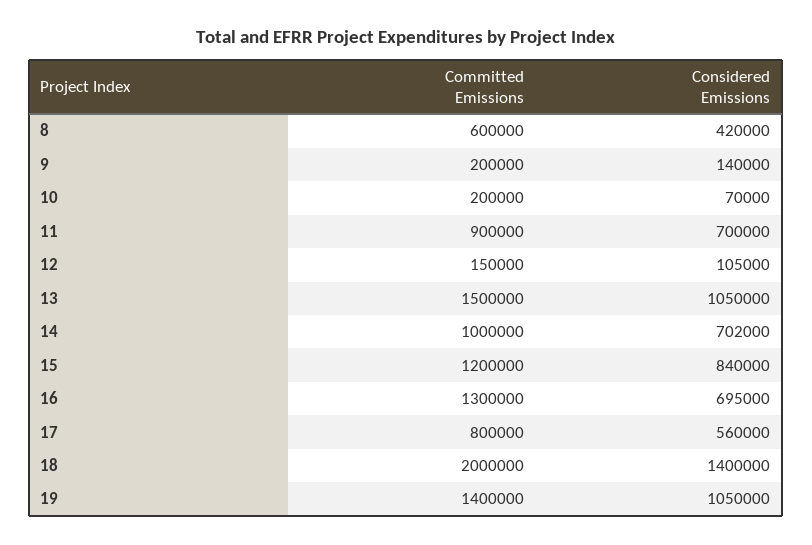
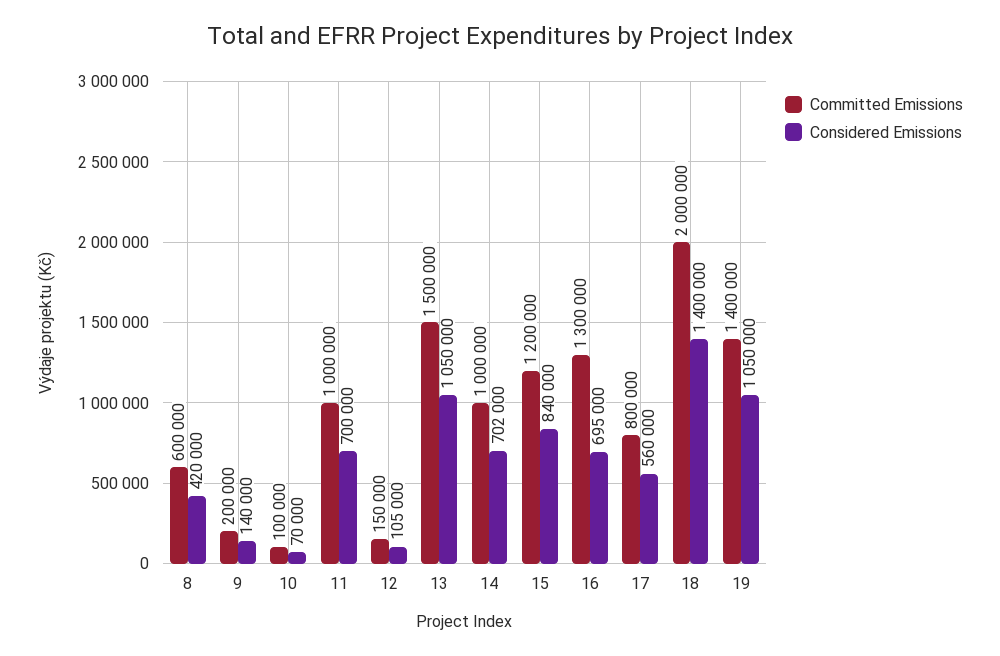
Committed Emissions, 10: 200000 -> 100000
Committed Emissions, 11: 900000 -> 1000000

